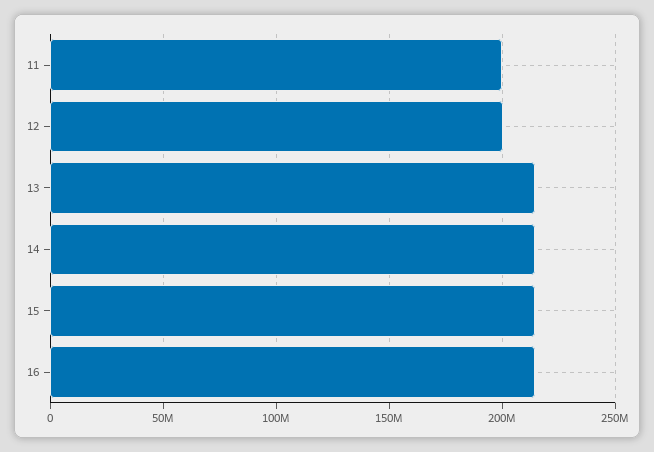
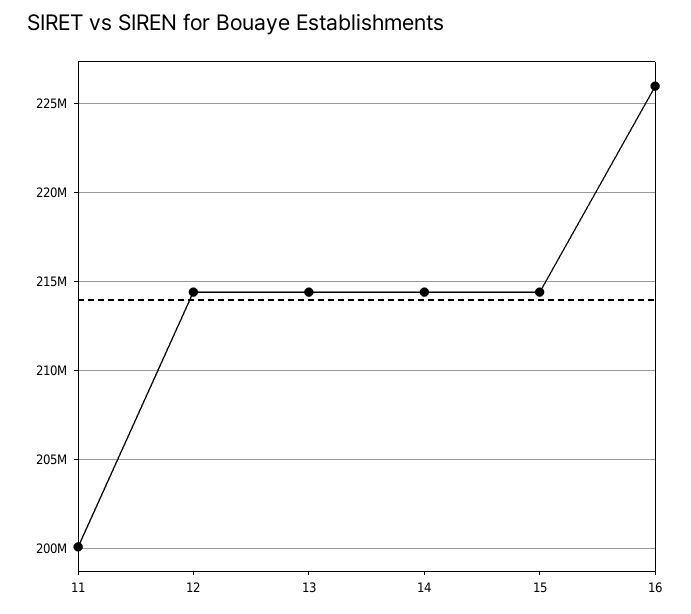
12: 200000000 -> 214500000
16: 215000000 -> 226000000

